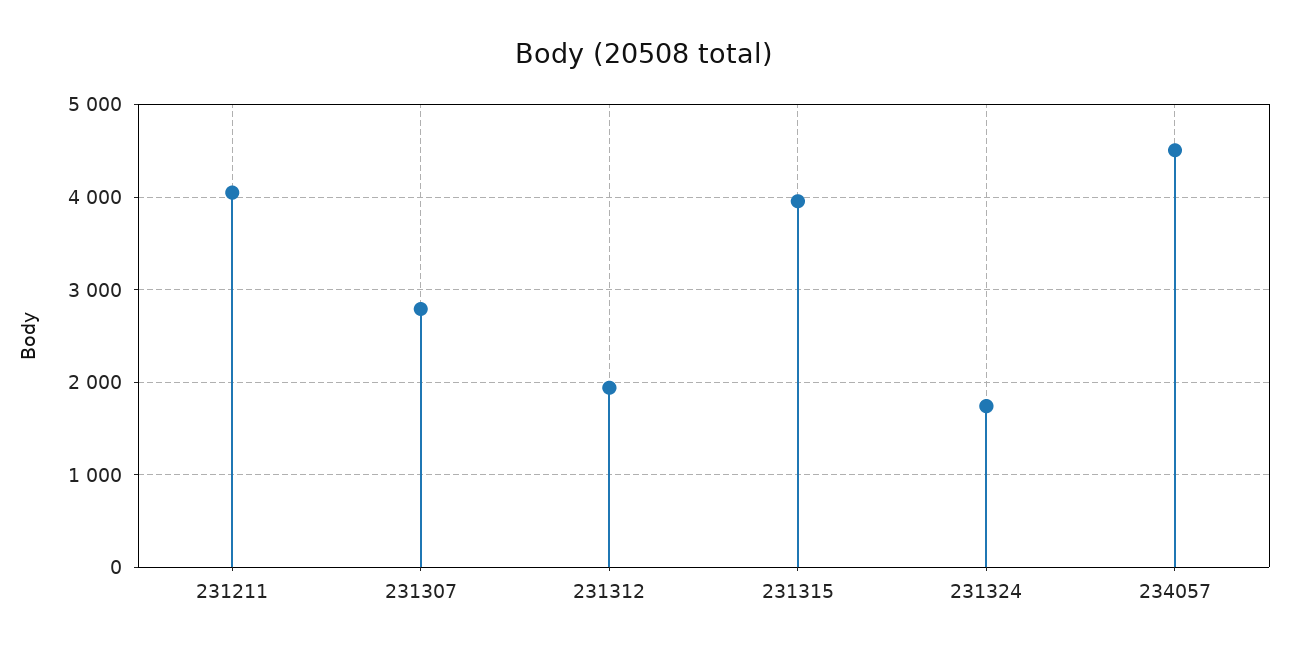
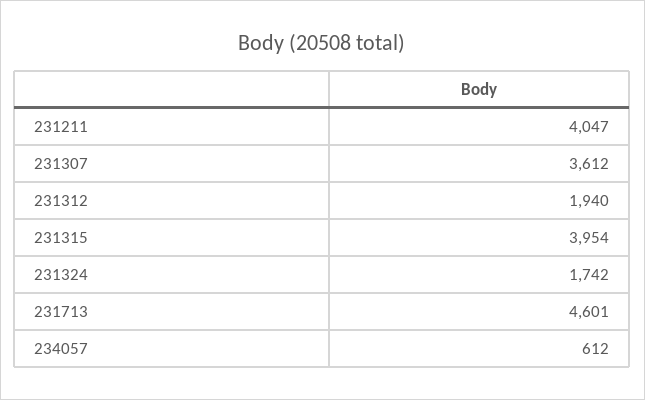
231307: 2800 -> 3612
234057: 4500 -> 612
231713: none -> 4601

